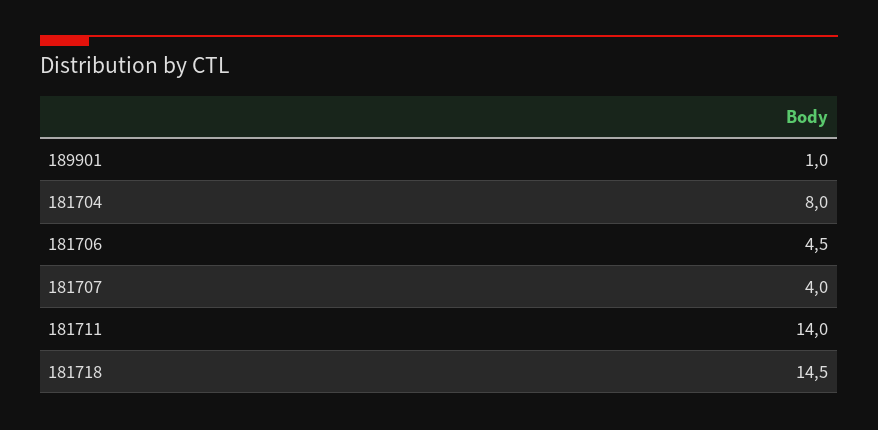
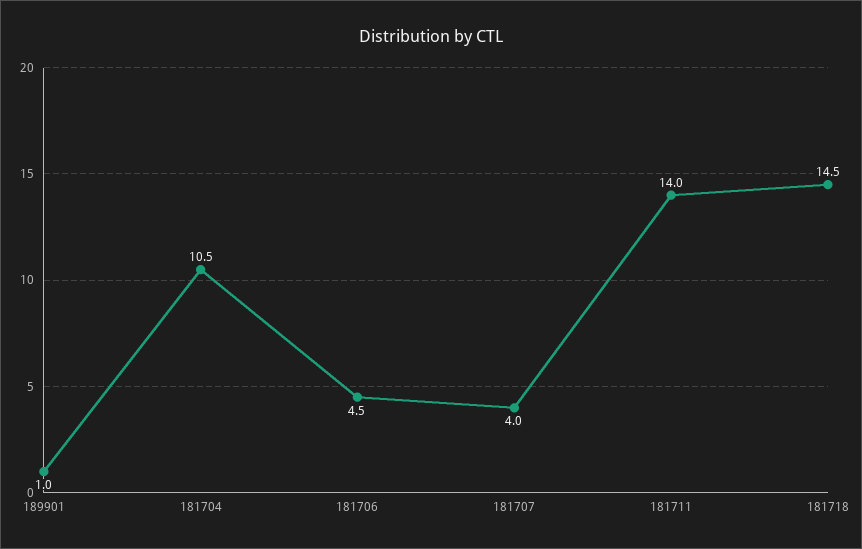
181704: 8 -> 10.5

